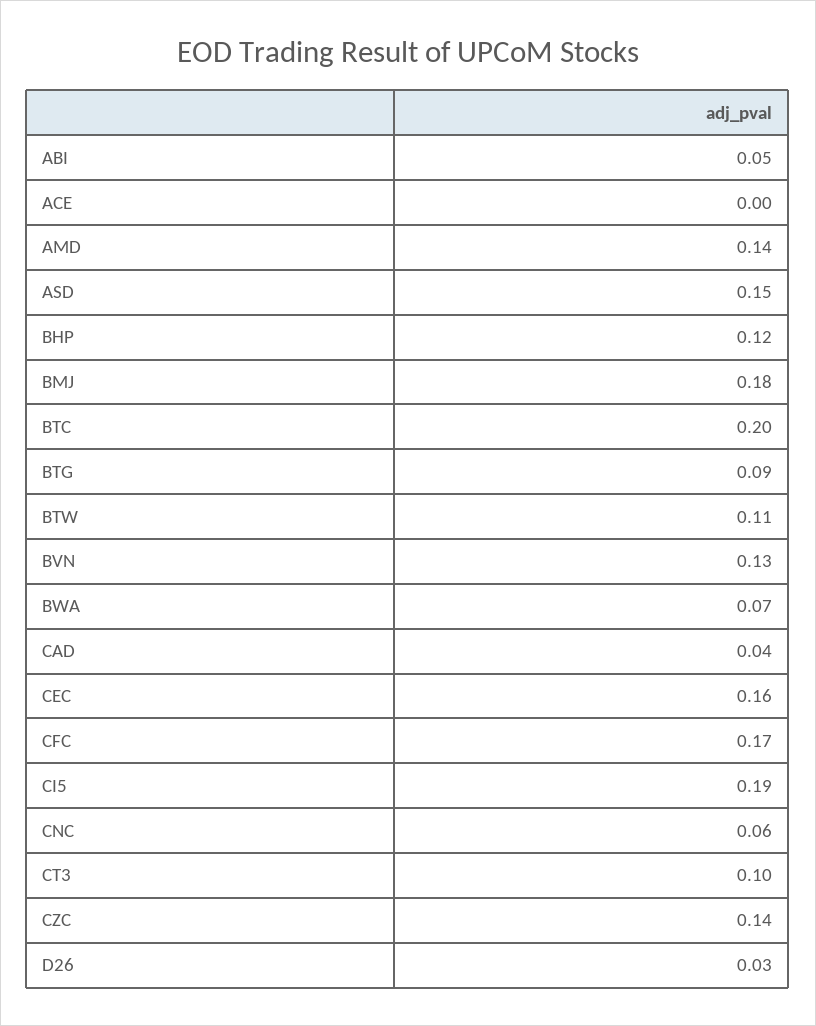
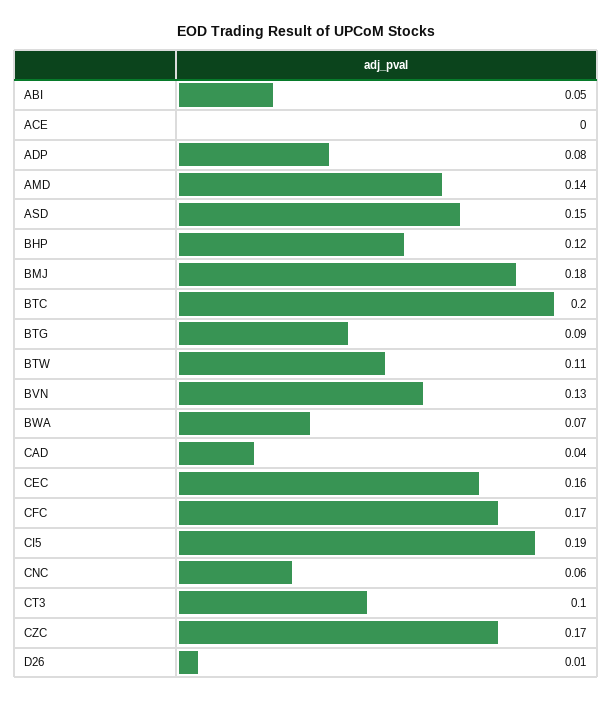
CZC: 0.14 -> 0.17
D26: 0.03 -> 0.01
ADP: none -> 0.08

